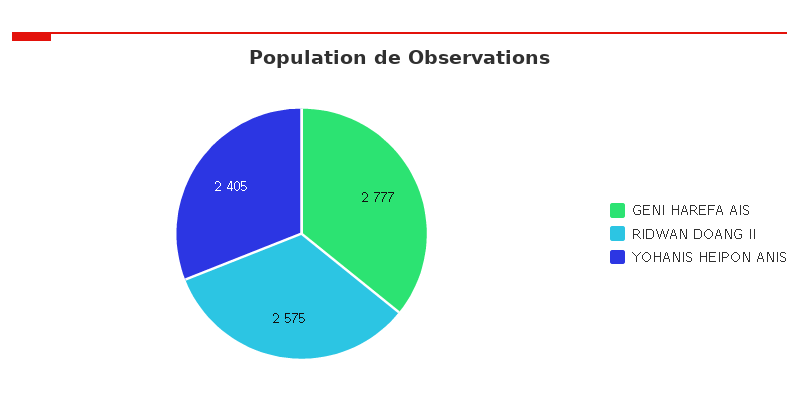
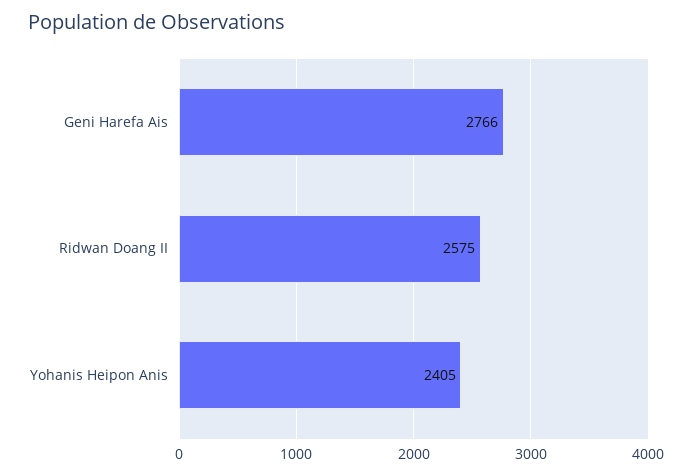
GENI HAREFA AIS: 2777 -> 2766

